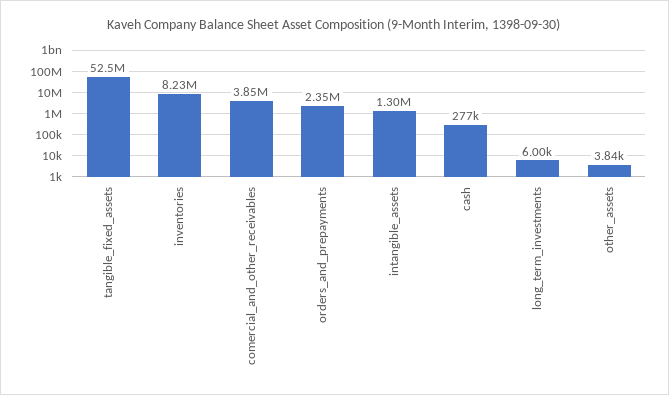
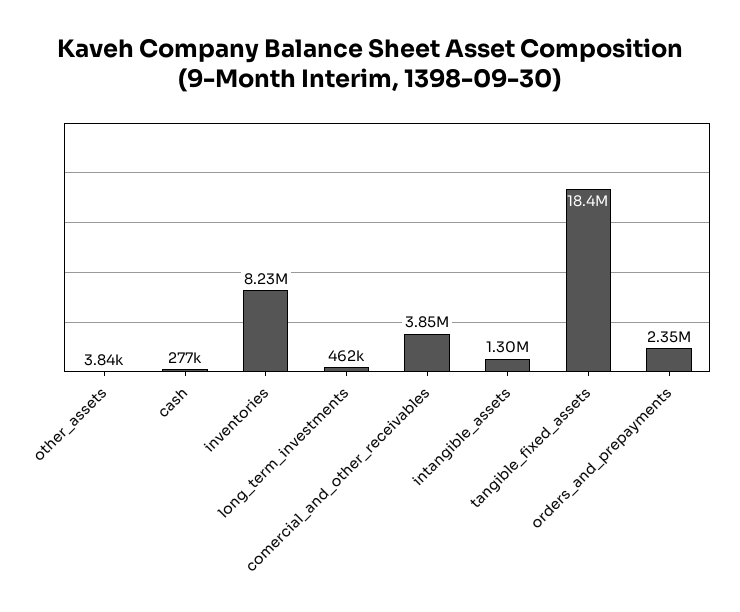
tangible_fixed_assets: 52500000 -> 18400000
long_term_investments: 6000 -> 462000

